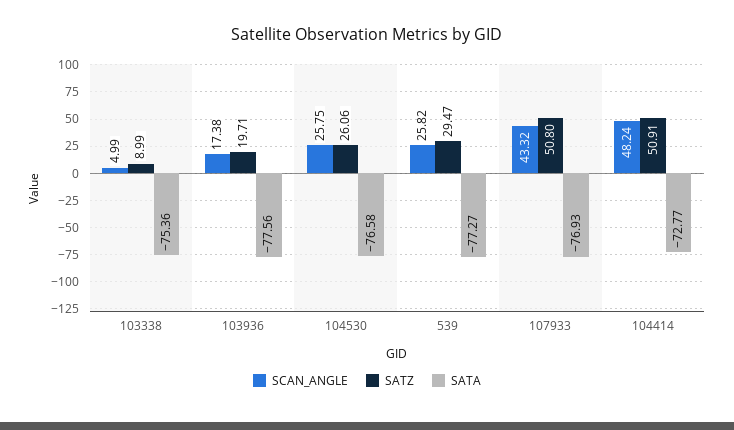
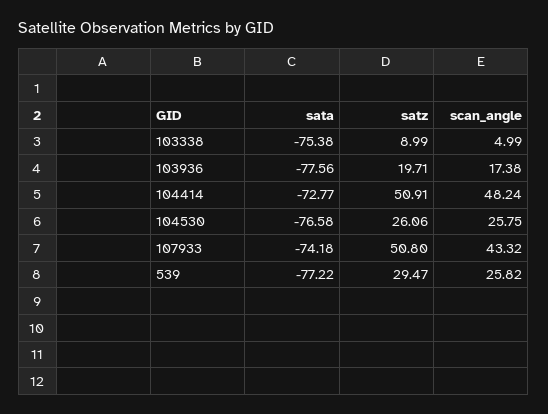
SATA, 103338: -75.36 -> -75.38
SATA, 539: -77.27 -> -77.22
SATA, 107933: -76.93 -> -74.18

